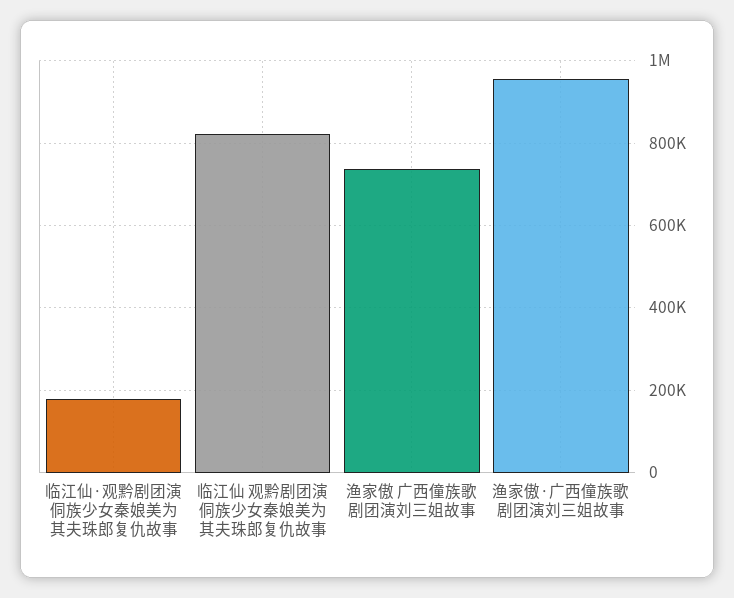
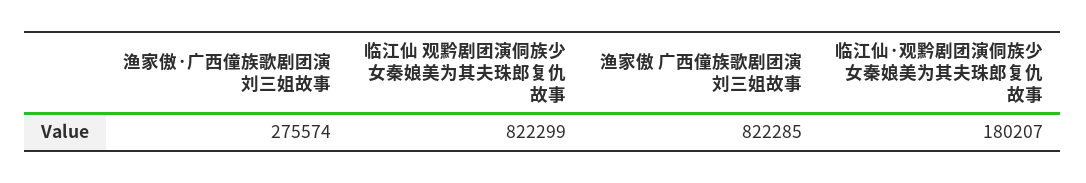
渔家傲 广西僮族歌剧团演刘三姐故事: 740000 -> 822285
渔家傲·广西僮族歌剧团演刘三姐故事: 960000 -> 275574

